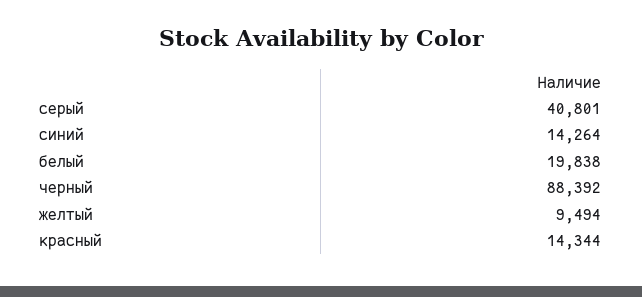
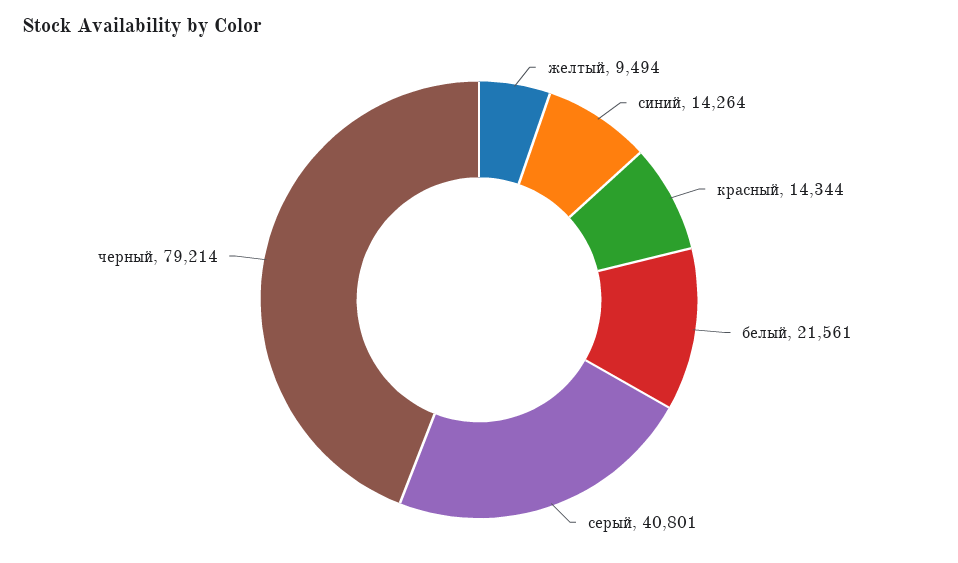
белый: 19838 -> 21561
черный: 88392 -> 79214

